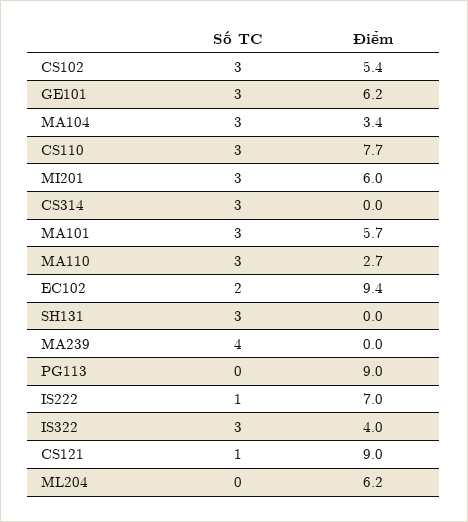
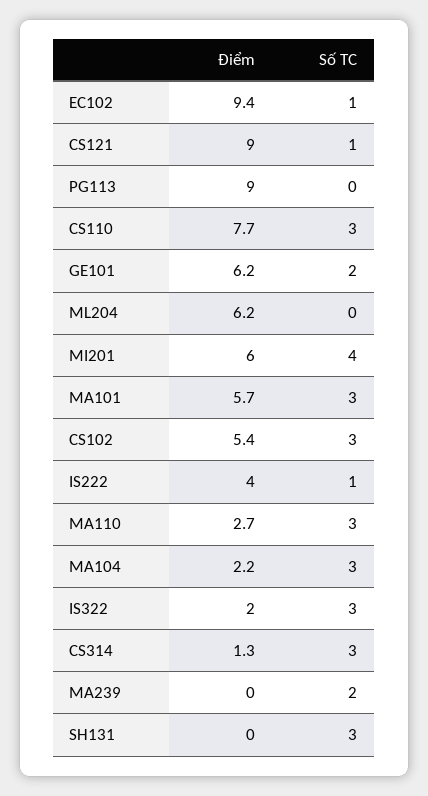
Số TC, GE101: 3 -> 2
Điểm, MA104: 3.4 -> 2.2
Số TC, MI201: 3 -> 4
Điểm, CS314: 0 -> 1.3
Số TC, EC102: 2 -> 1
Số TC, MA239: 4 -> 2
Điểm, IS222: 7 -> 4
Điểm, IS322: 4 -> 2

